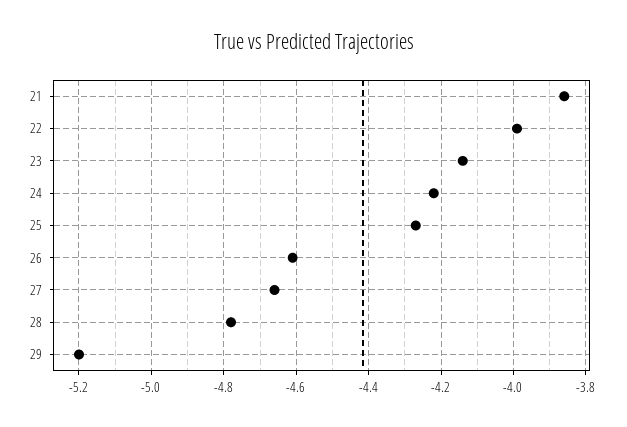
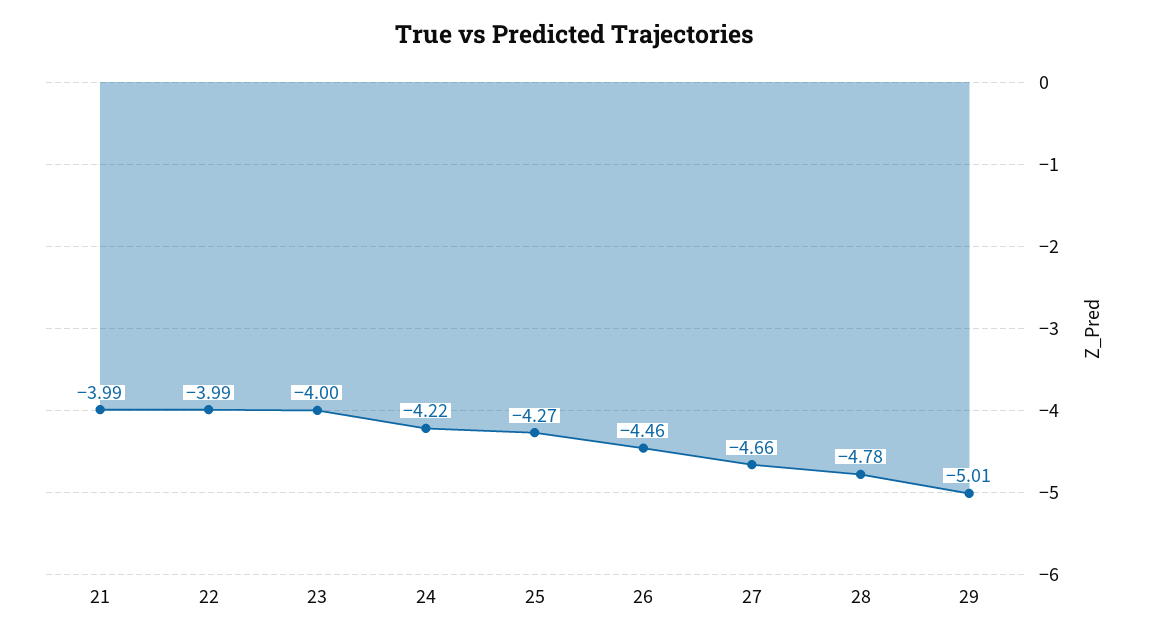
21: -3.85 -> -3.99
23: -4.15 -> -4
26: -4.6 -> -4.46
29: -5.2 -> -5.01

